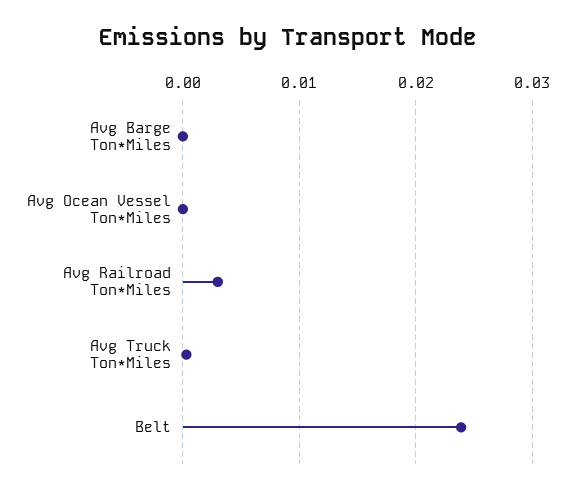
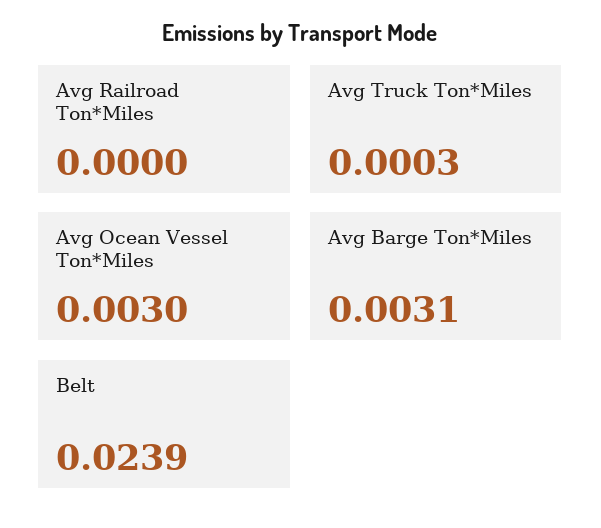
Avg Barge Ton*Miles: 0 -> 0.0031
Avg Ocean Vessel Ton*Miles: 0 -> 0.003
Avg Railroad Ton*Miles: 0.003 -> 0

